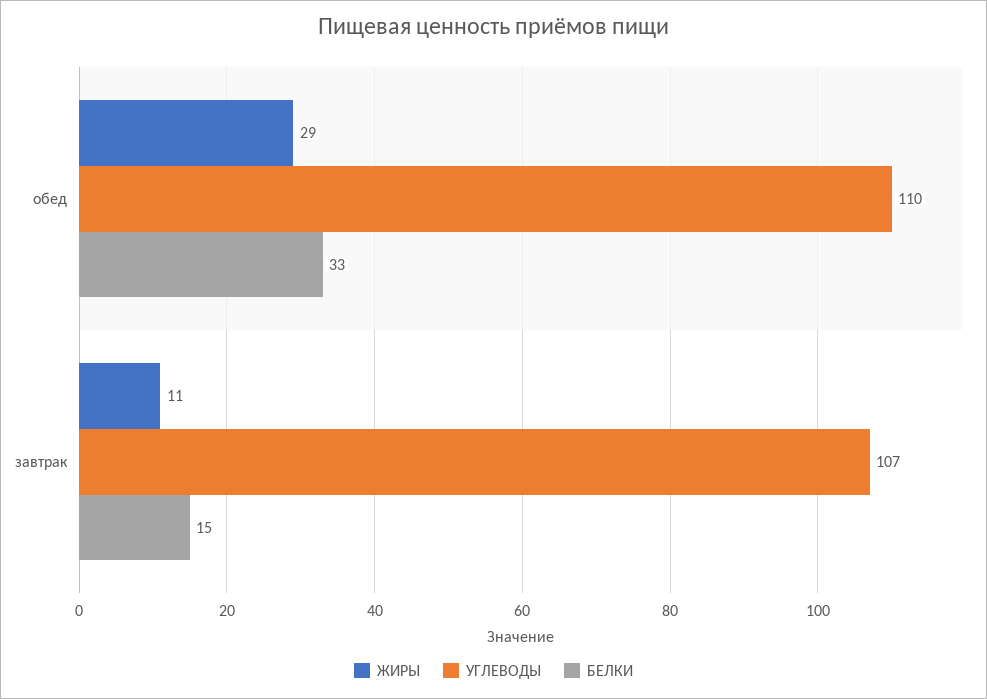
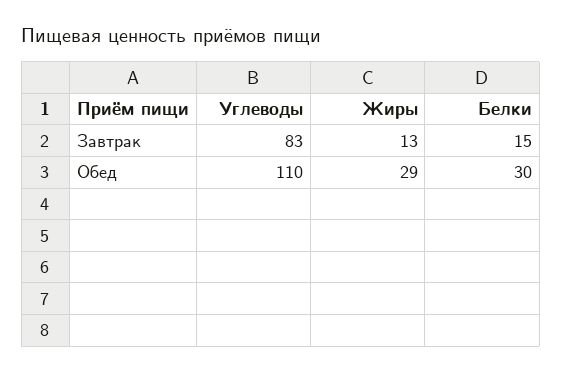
БЕЛКИ, обед: 33 -> 30
ЖИРЫ, завтрак: 11 -> 13
УГЛЕВОДЫ, завтрак: 107 -> 83

